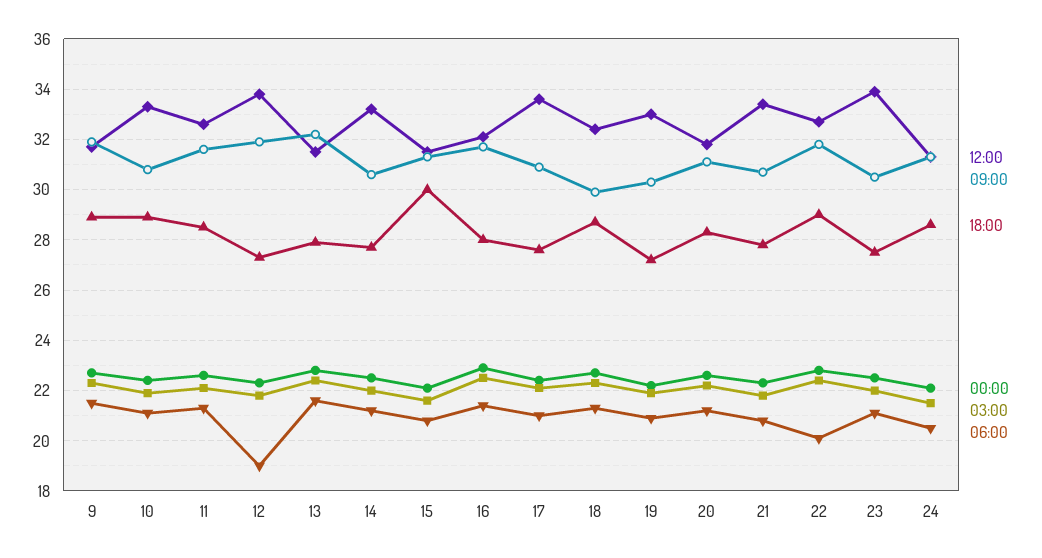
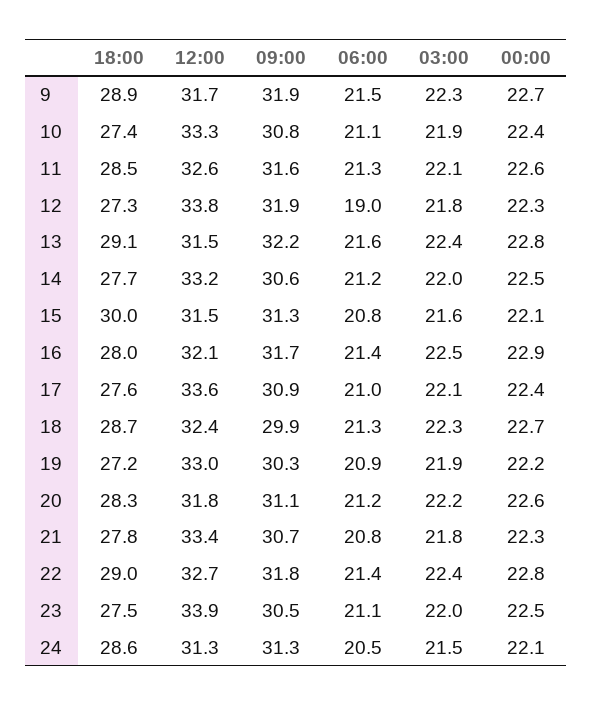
18:00, 10: 29 -> 27.4
18:00, 13: 28 -> 29.1
06:00, 22: 20 -> 21.4

